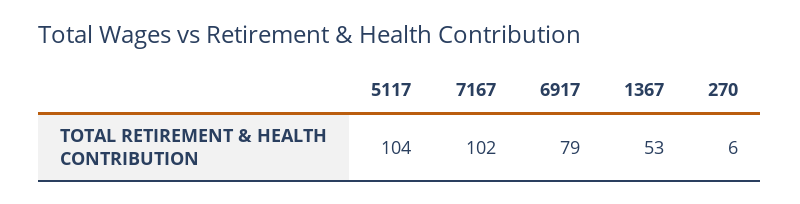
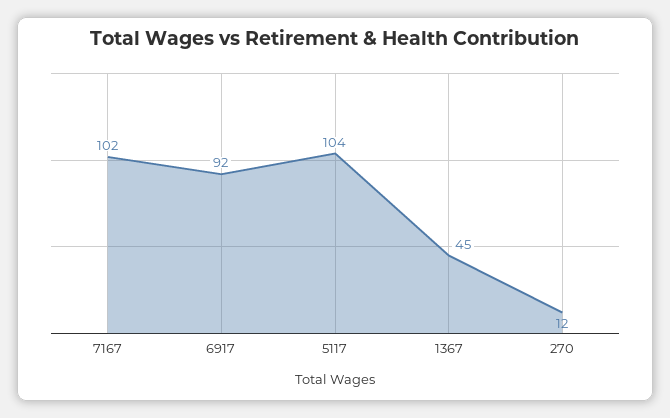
6917: 79 -> 92
1367: 53 -> 45
270: 6 -> 12

